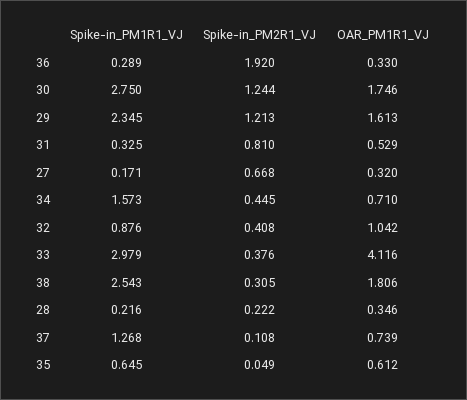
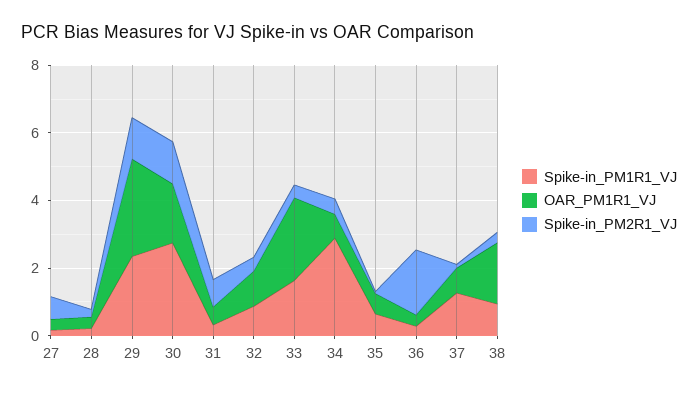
OAR_PM1R1_VJ, 29: 1.613 -> 3
Spike-in_PM1R1_VJ, 34: 1.573 -> 3
Spike-in_PM1R1_VJ, 33: 2.979 -> 1.5
OAR_PM1R1_VJ, 33: 4.116 -> 2.5
Spike-in_PM1R1_VJ, 38: 2.543 -> 1

